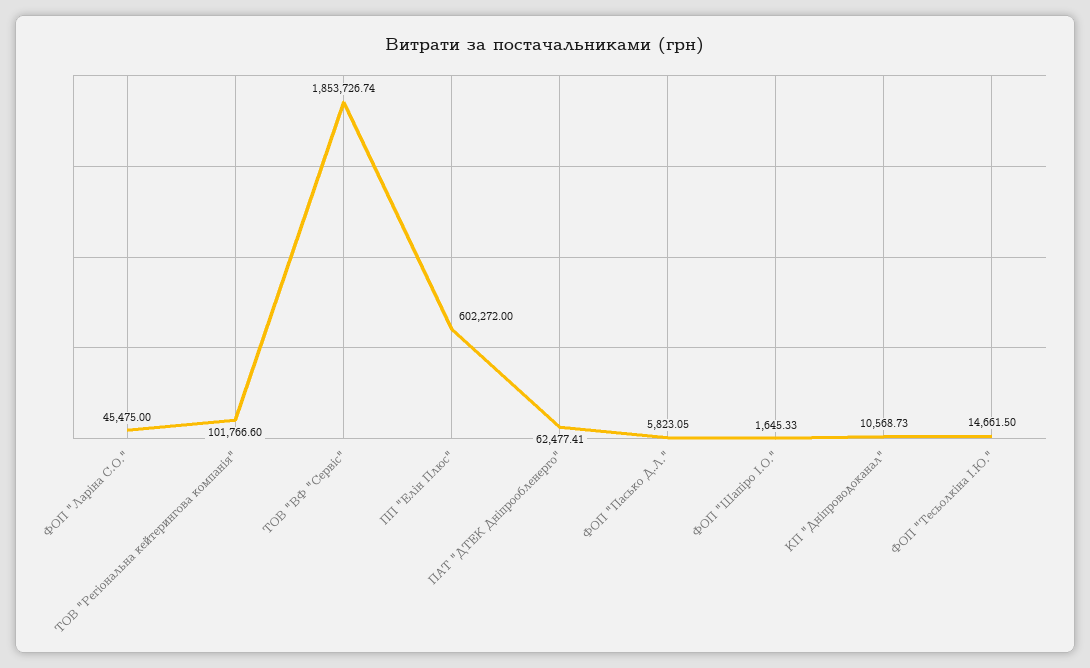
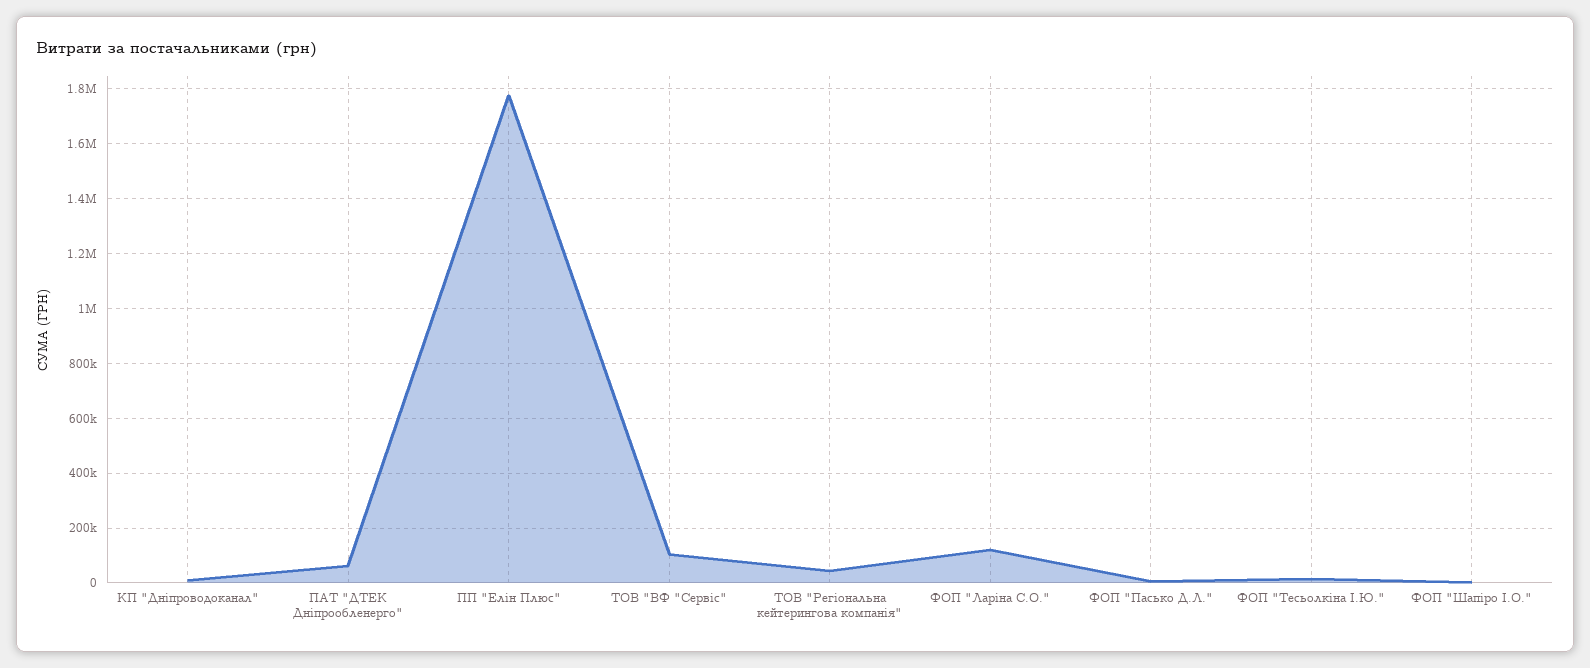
ФОП "Ларіна С.О.": 45475 -> 125000
ТОВ "Регіональна кейтерингова компанія": 101766.6 -> 50000
ТОВ "ВФ "Сервіс": 1853726.74 -> 100000
ПП "Елін Плюс": 602272 -> 1775000

